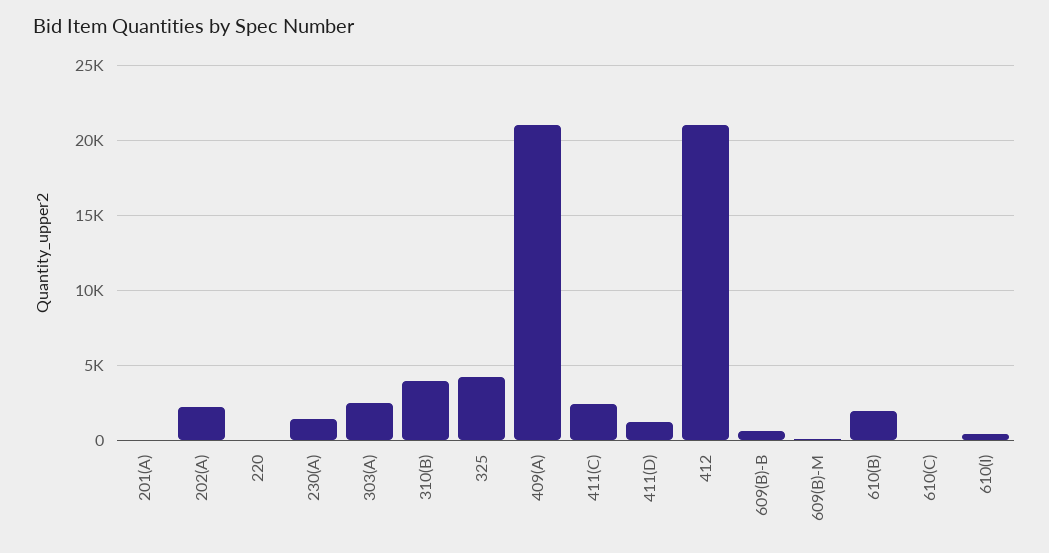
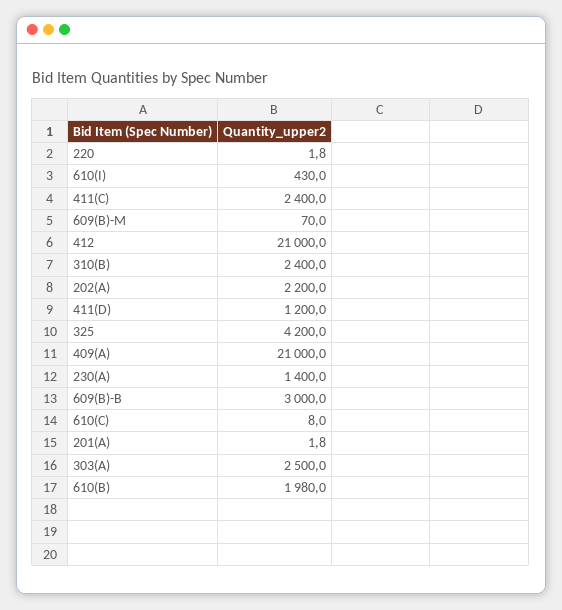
310(B): 4000 -> 2400
609(B)-B: 500 -> 3000

